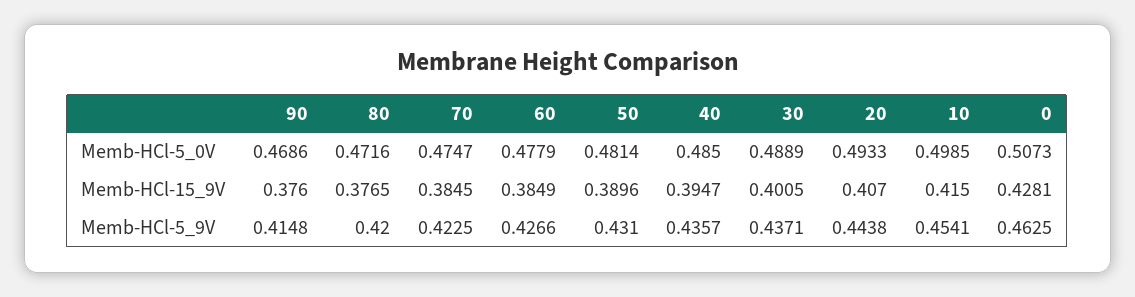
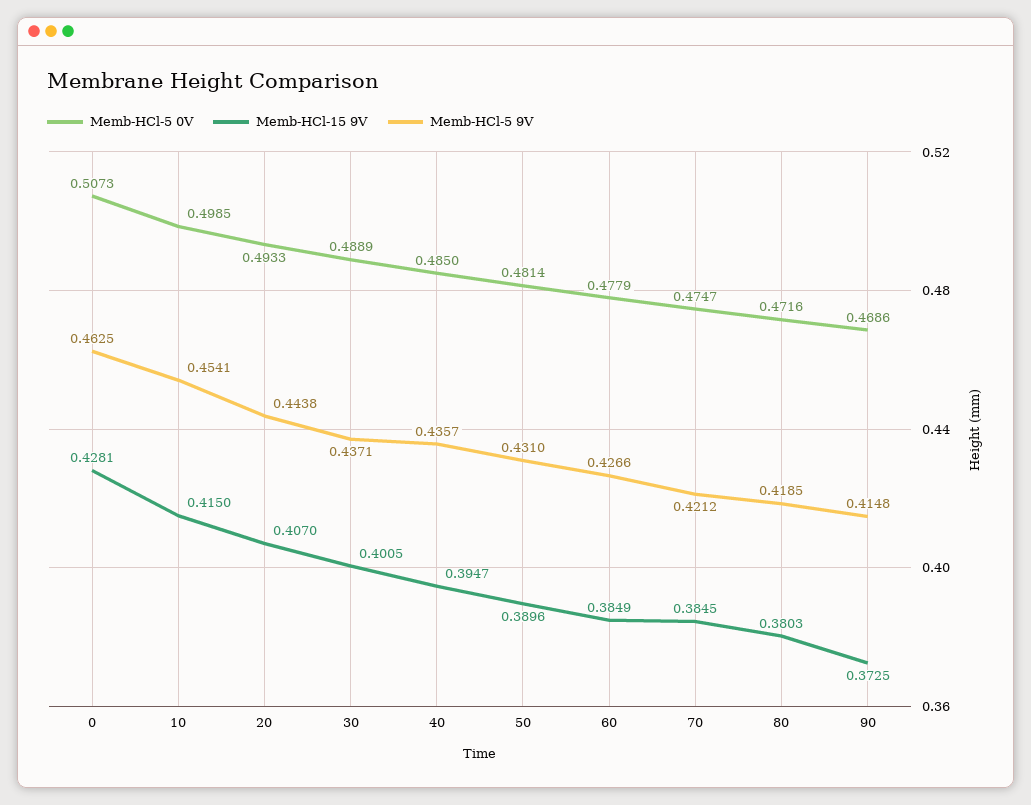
Memb-HCl-15_9V, 90: 0.376 -> 0.3725
Memb-HCl-15_9V, 80: 0.3765 -> 0.3803
Memb-HCl-5_9V, 80: 0.42 -> 0.4185
Memb-HCl-5_9V, 70: 0.4225 -> 0.4212

